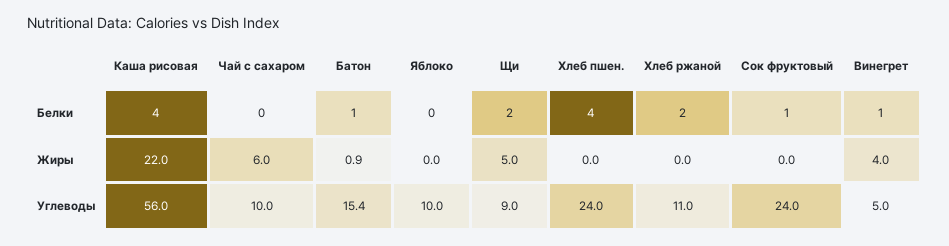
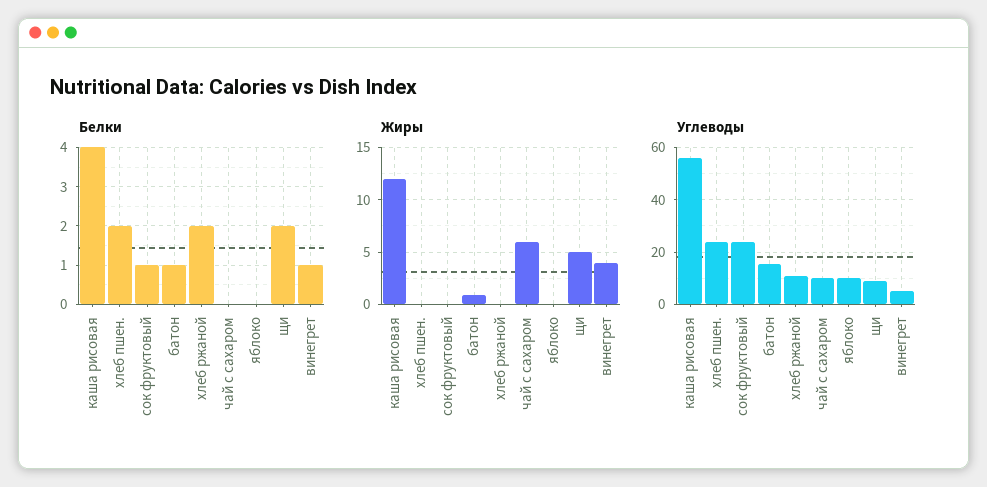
Белки, Хлеб пшен.: 4 -> 2
Жиры, Каша рисовая: 22 -> 12

